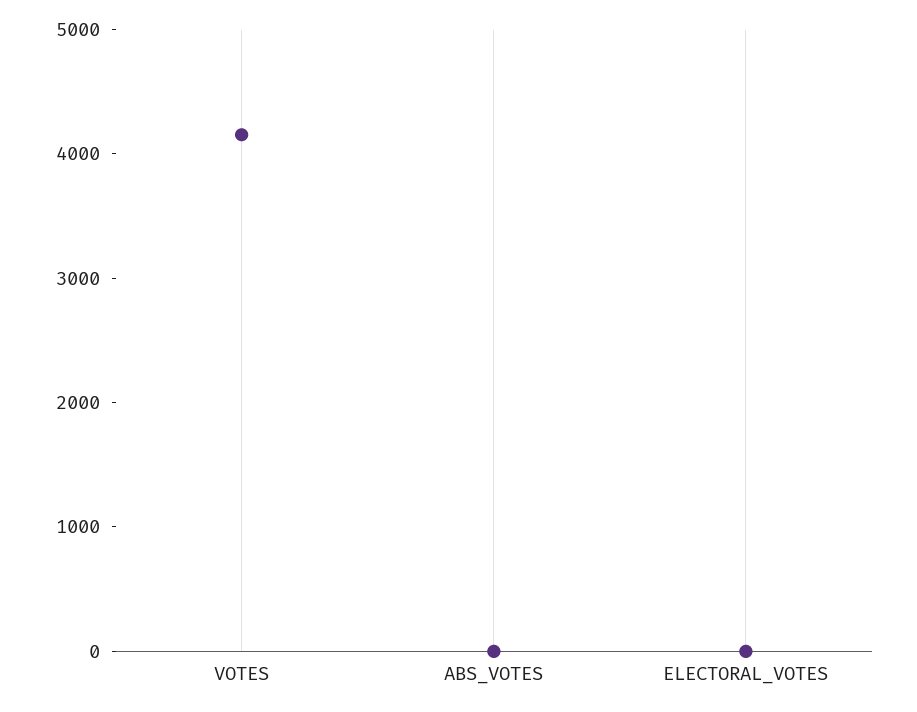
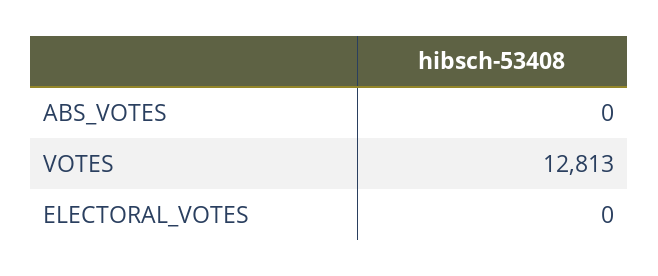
VOTES: 4200 -> 12813

